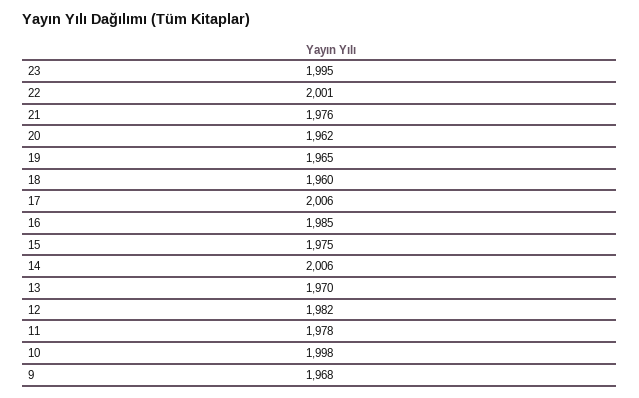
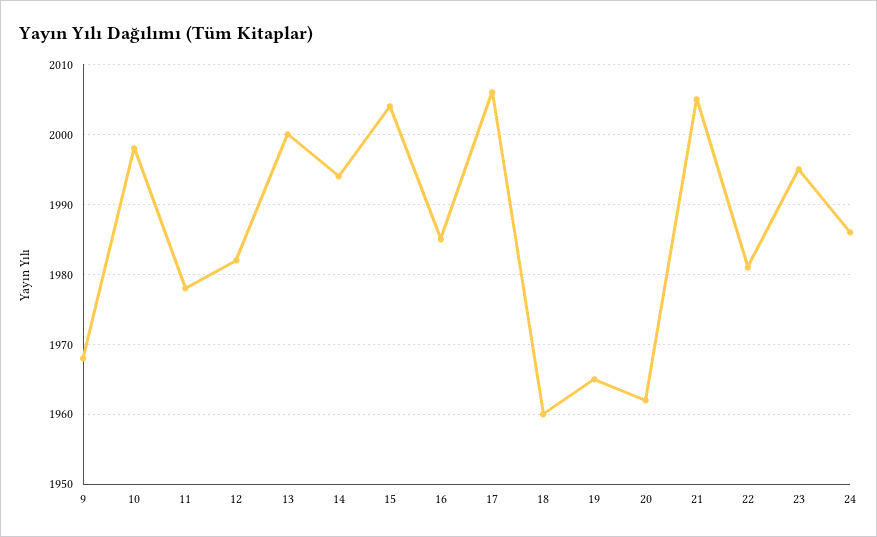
22: 2001 -> 1981
21: 1976 -> 2005
15: 1975 -> 2004
14: 2006 -> 1994
13: 1970 -> 2000
24: none -> 1986

